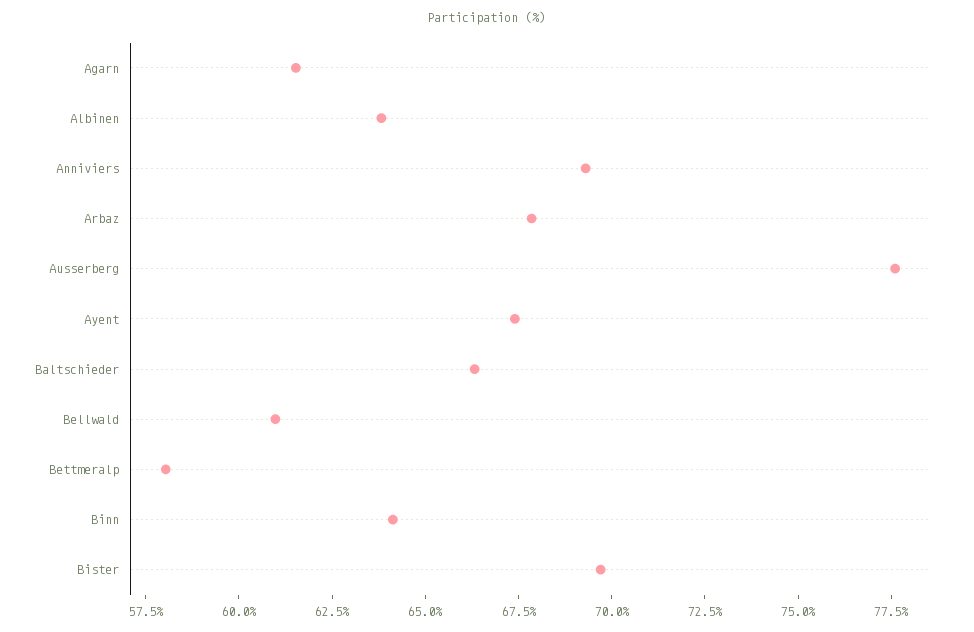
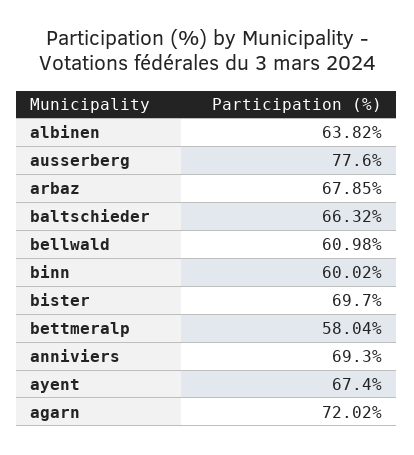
Agarn: 61.5 -> 72.02
Binn: 64 -> 60.02

